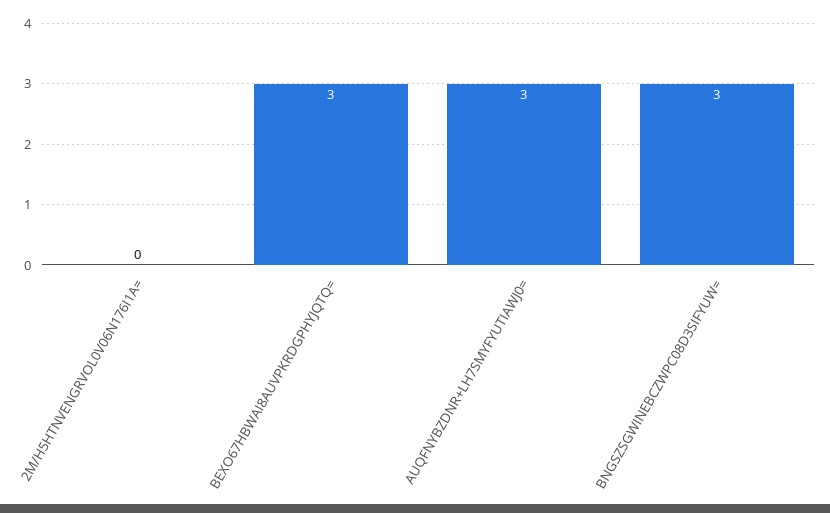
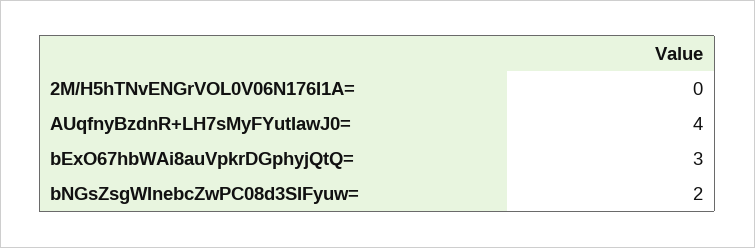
AUQFNYBZDNR+LH7SMYFYUTIAWJ0=: 3 -> 4
BNGSZSGWINEBCZWPC08D3SIFYUW=: 3 -> 2

